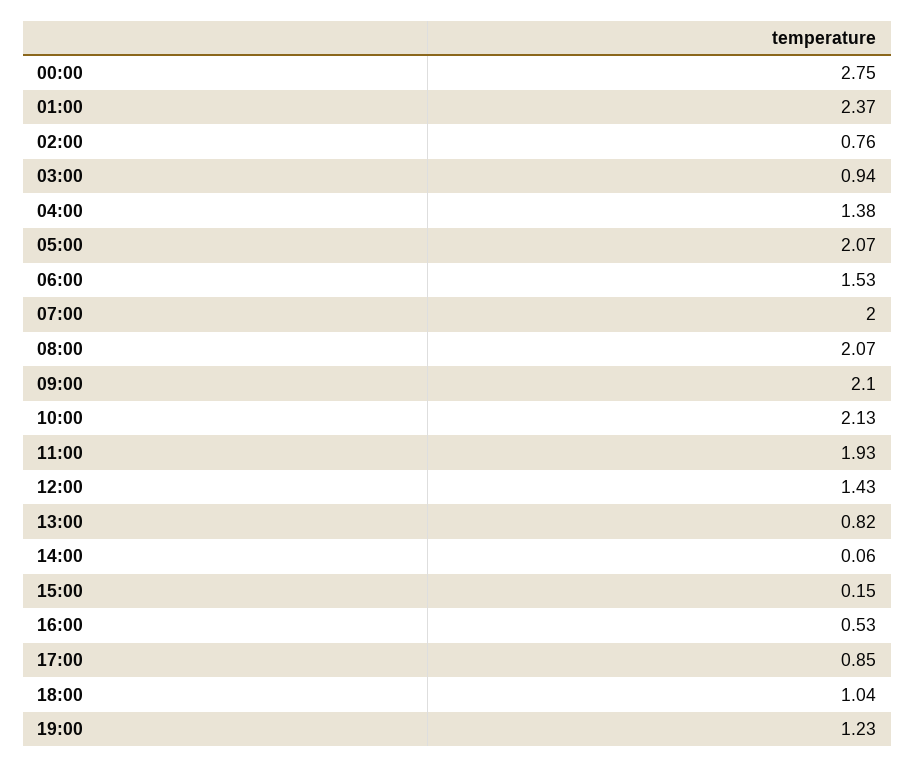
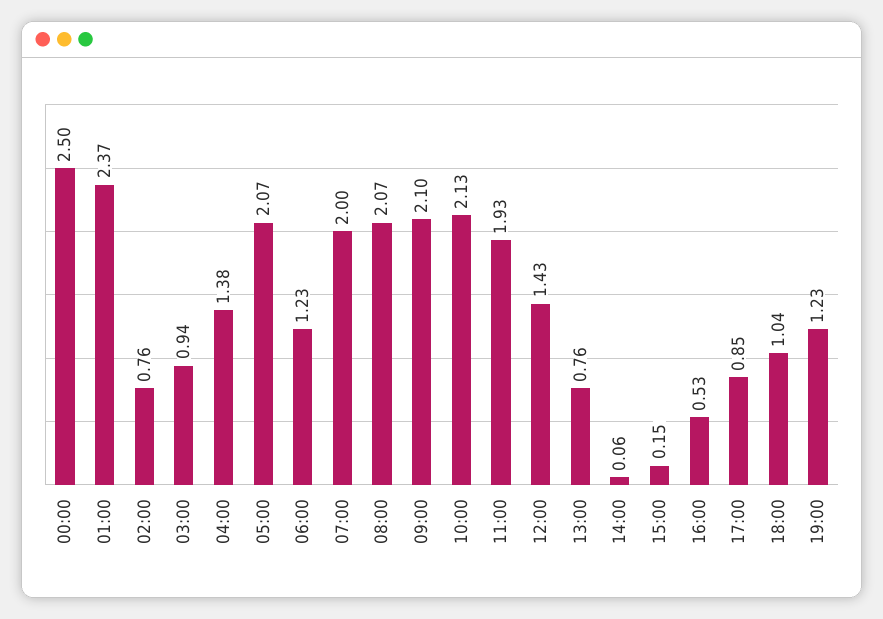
00:00: 2.75 -> 2.5
06:00: 1.53 -> 1.23
13:00: 0.82 -> 0.76

